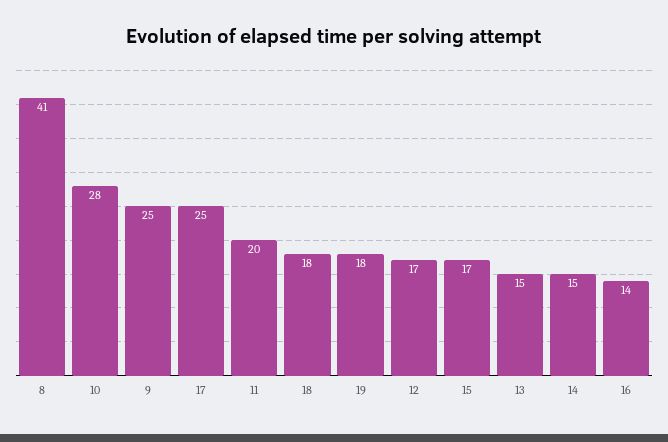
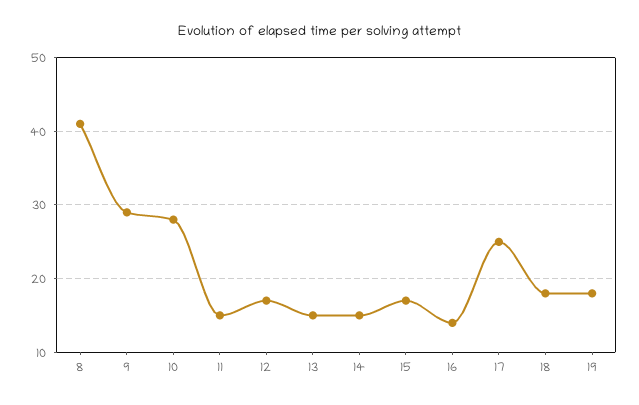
9: 25 -> 29
11: 20 -> 15

